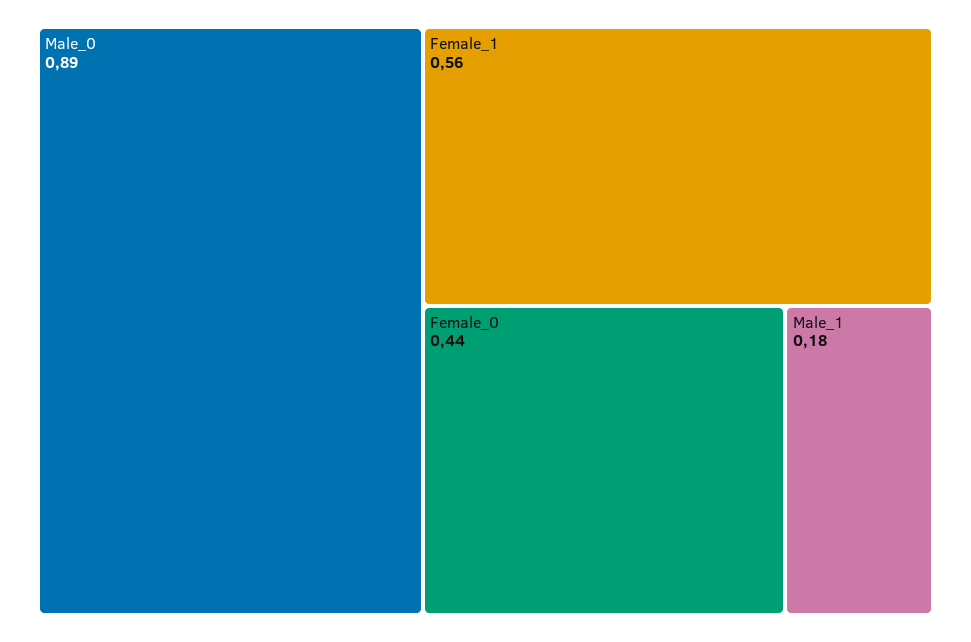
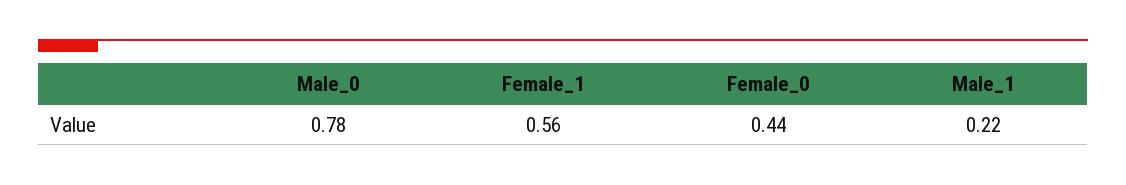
Male_0: 0.89 -> 0.78
Male_1: 0.18 -> 0.22

